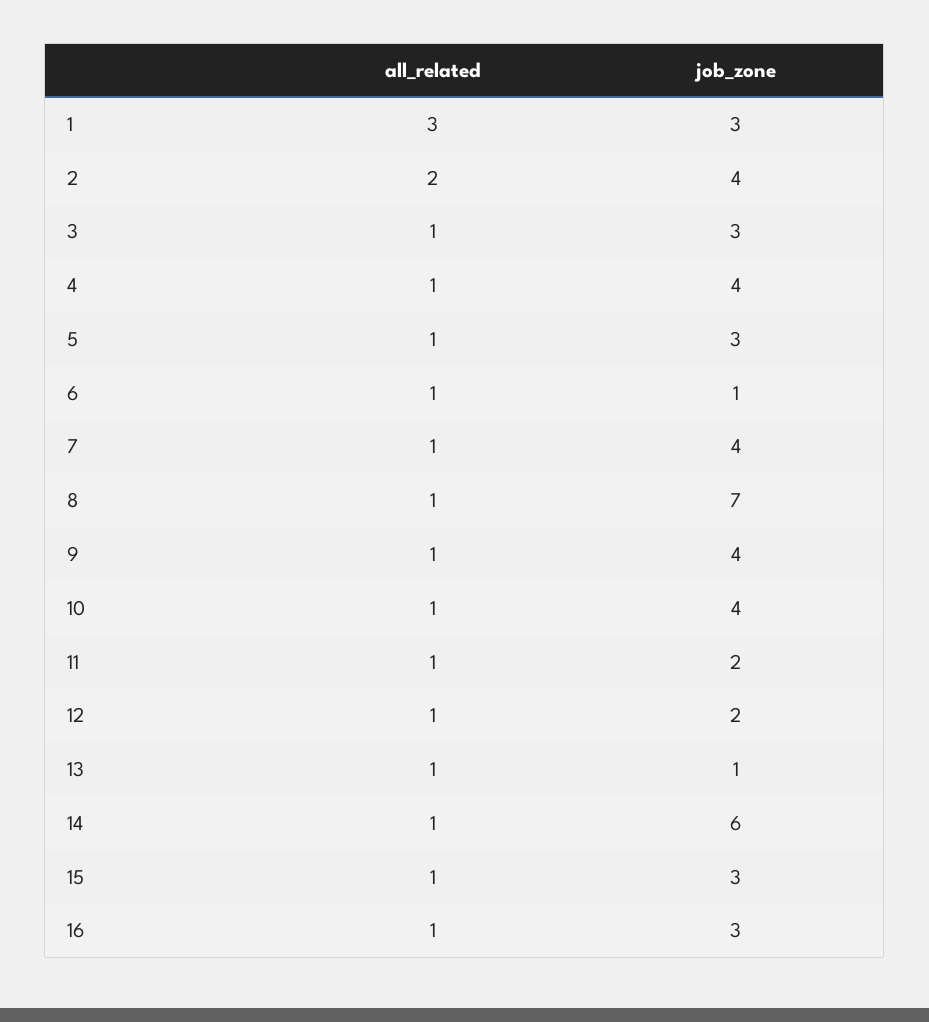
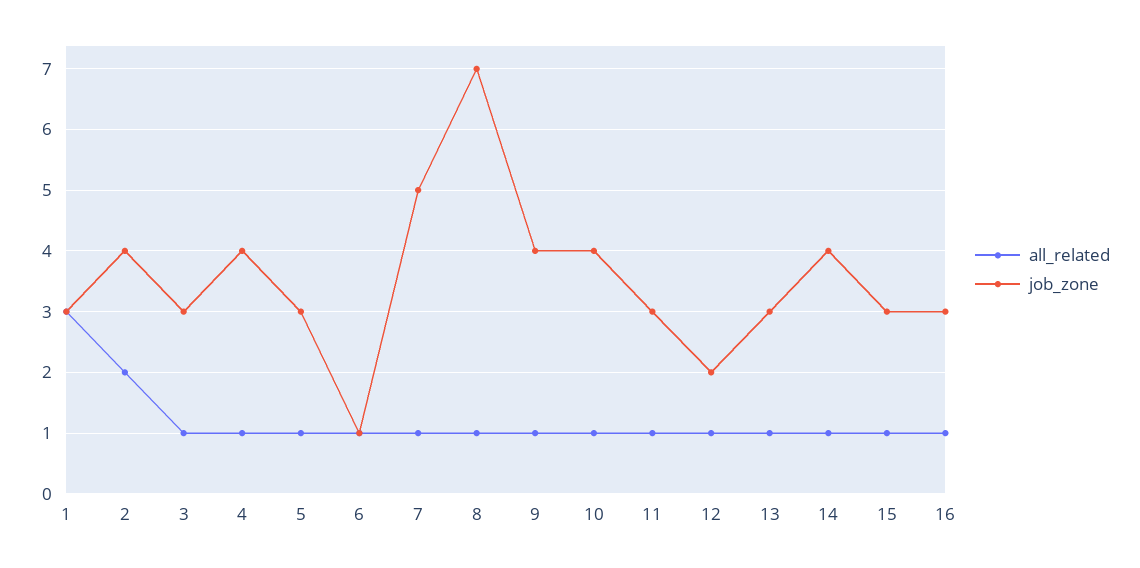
job_zone, 7: 4 -> 5
job_zone, 11: 2 -> 3
job_zone, 13: 1 -> 3
job_zone, 14: 6 -> 4

